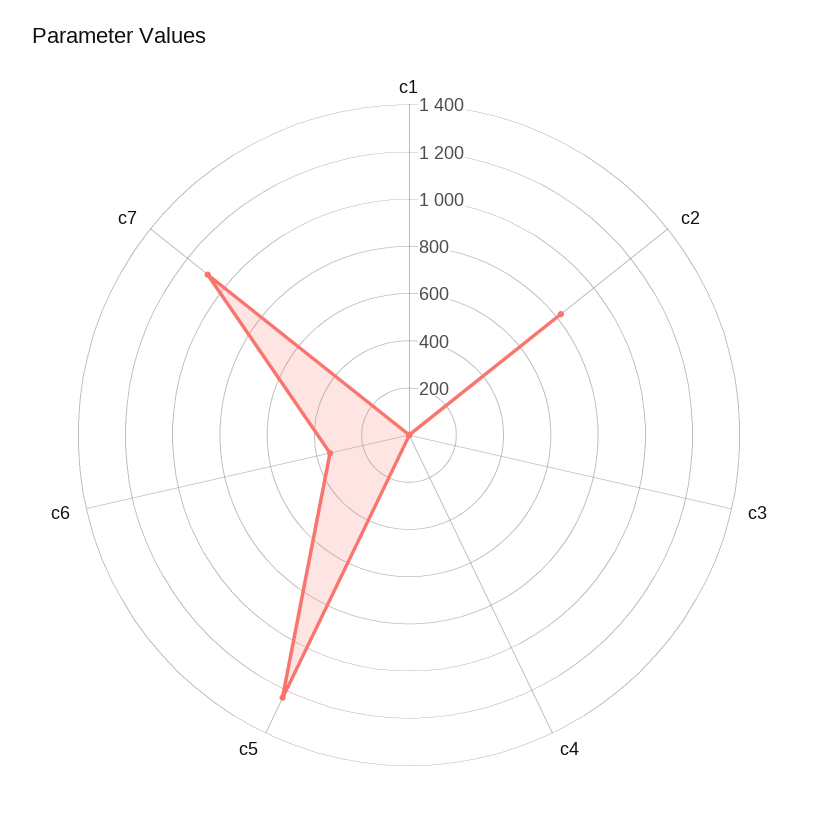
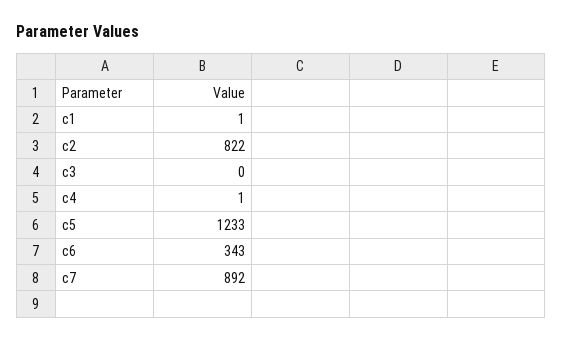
c7: 1100 -> 892

